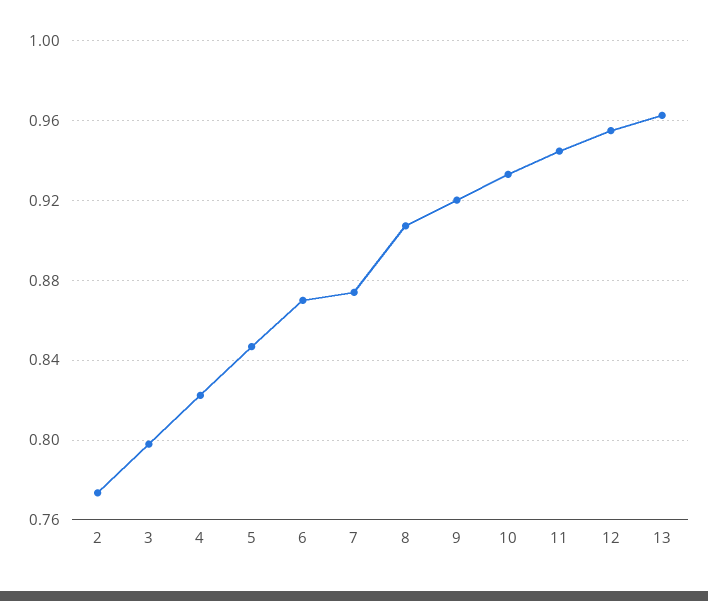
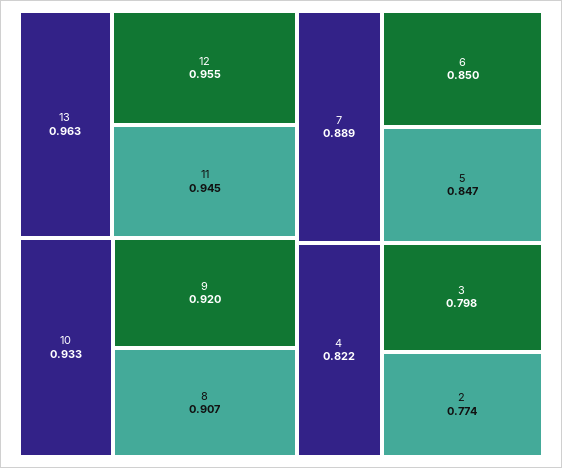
6: 0.87 -> 0.85
7: 0.875 -> 0.889

